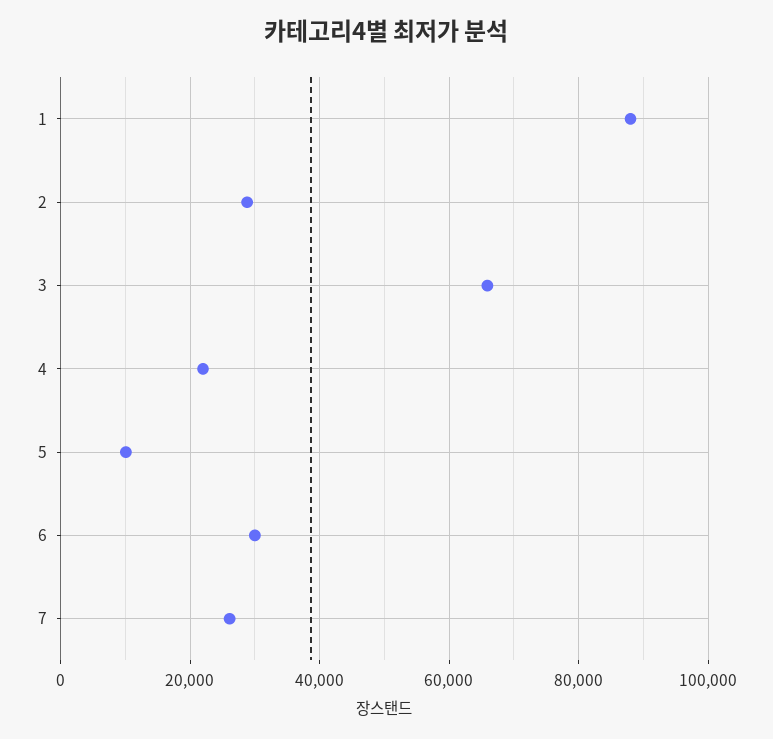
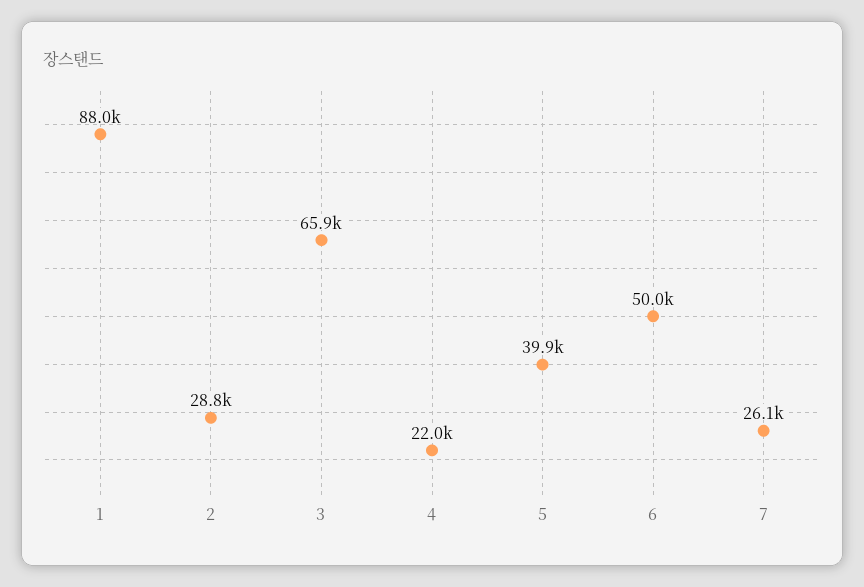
5: 10000 -> 39900
6: 30000 -> 50000

